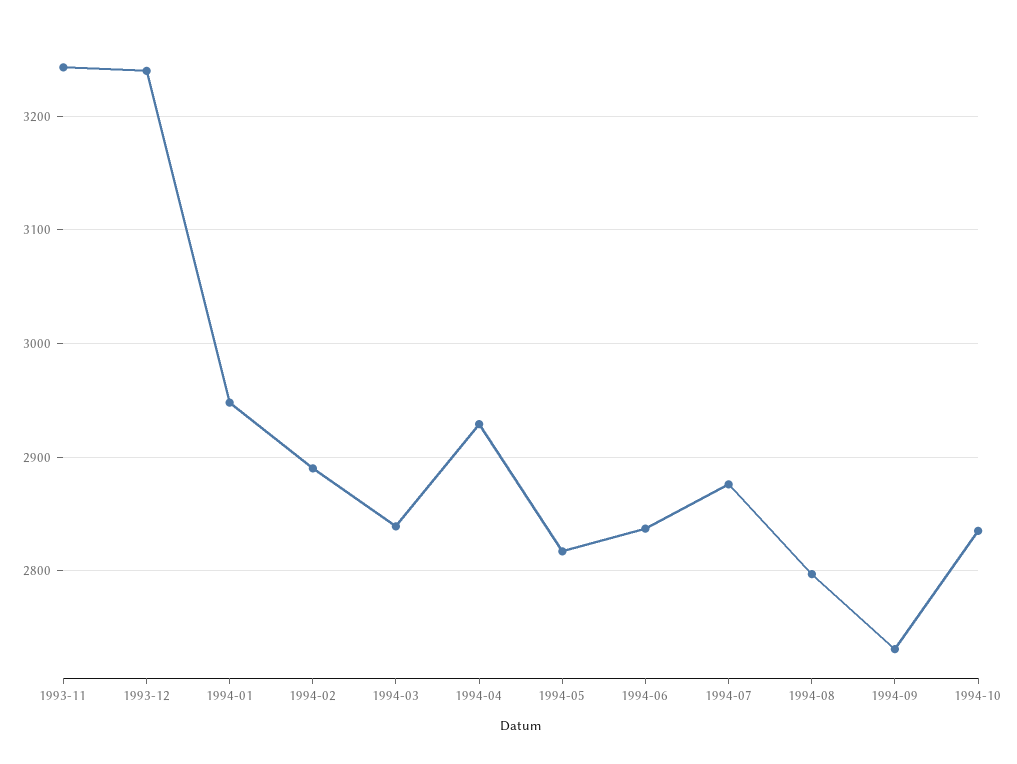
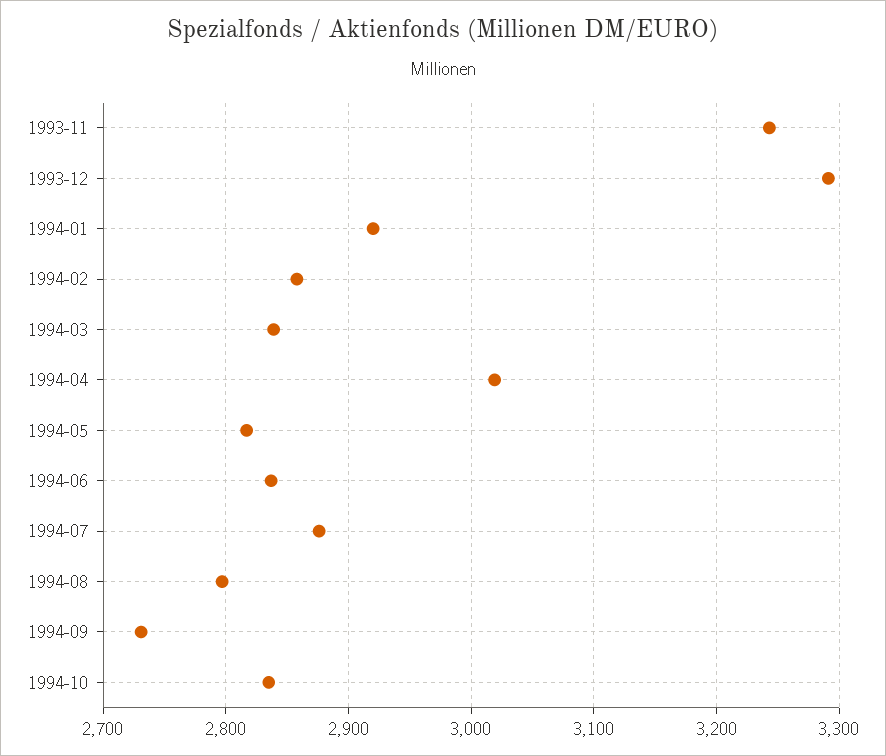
1993-12: 3240 -> 3290
1994-01: 2950 -> 2920
1994-02: 2890 -> 2860
1994-04: 2930 -> 3020

